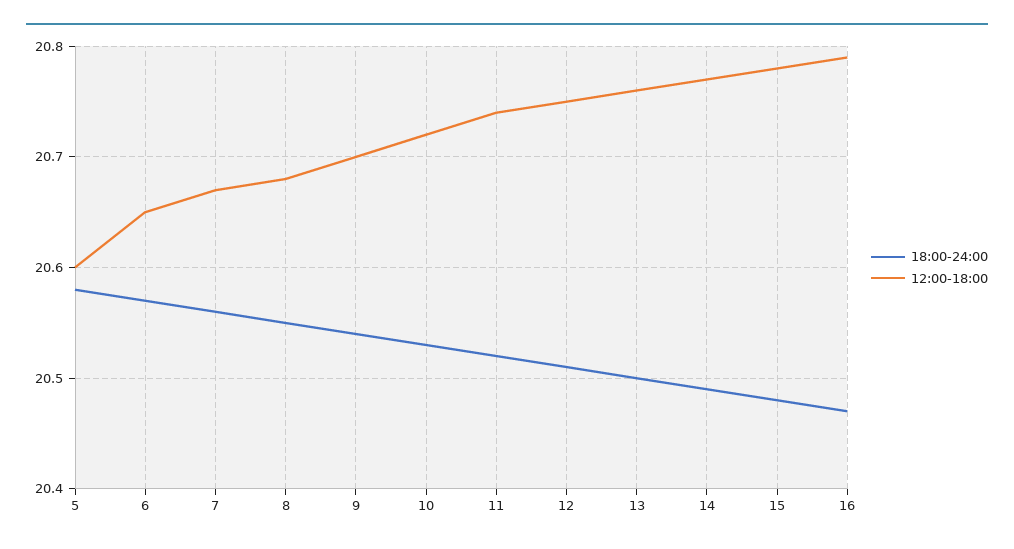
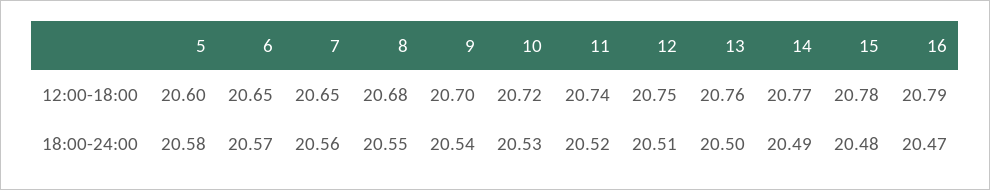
12:00-18:00, 7: 20.67 -> 20.65

